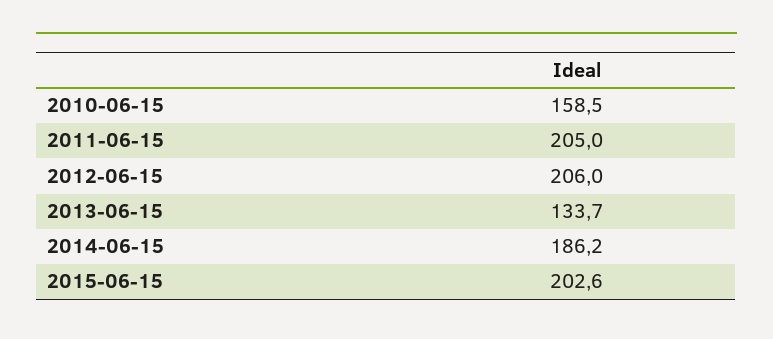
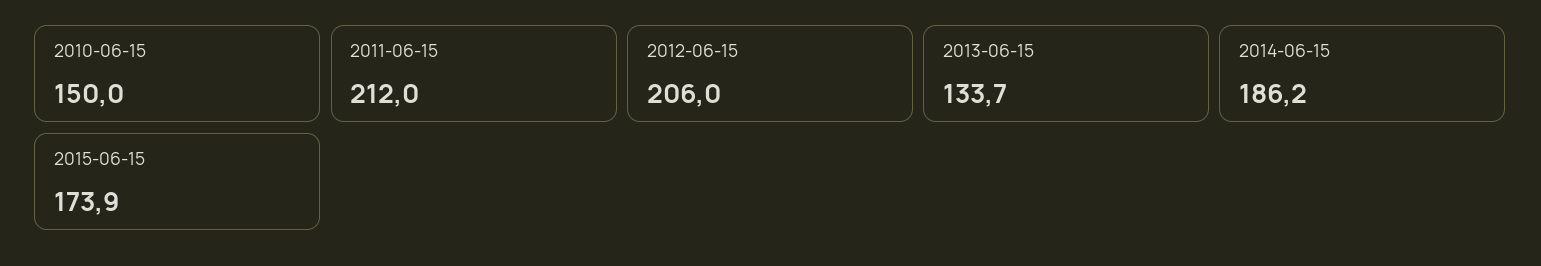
2010-06-15: 158.5 -> 150
2011-06-15: 205 -> 212
2015-06-15: 202.6 -> 173.9

